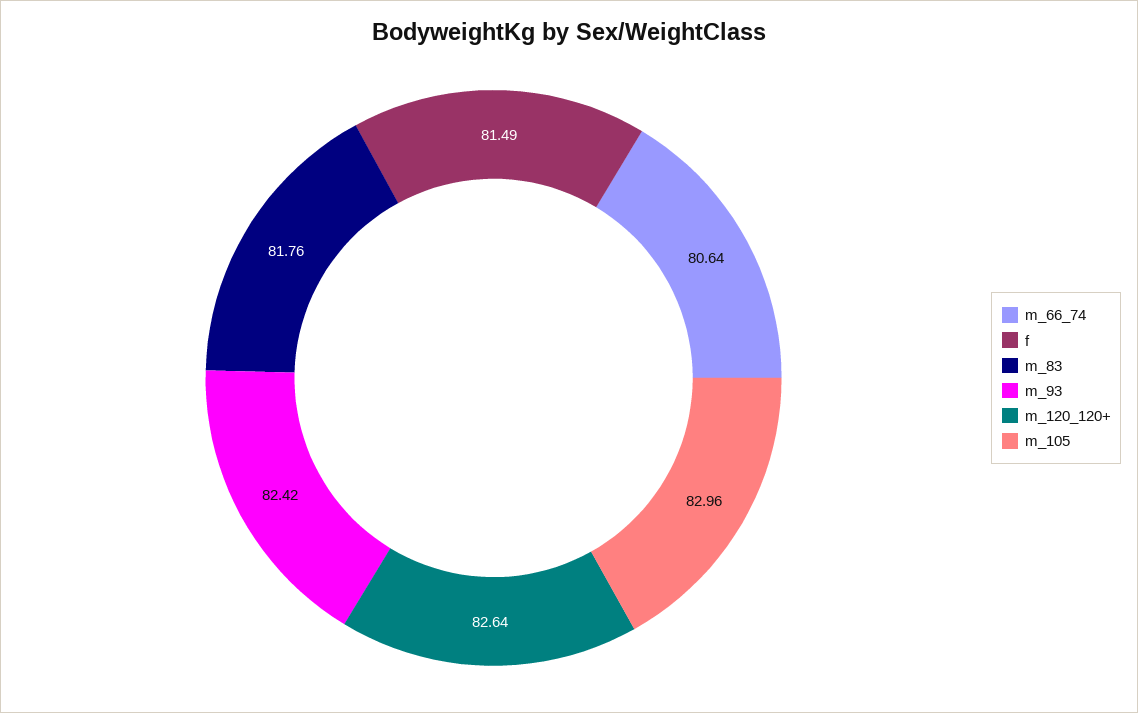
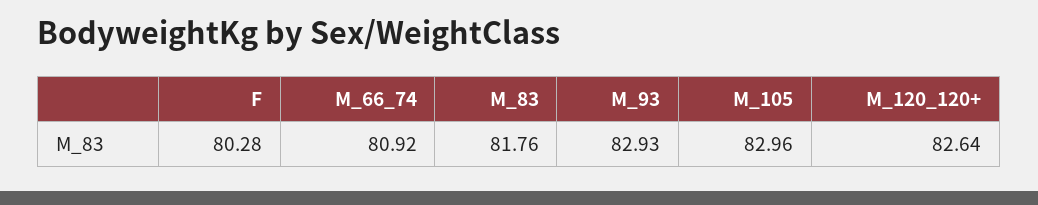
m_66_74: 80.64 -> 80.92
f: 81.49 -> 80.28
m_93: 82.42 -> 82.93

